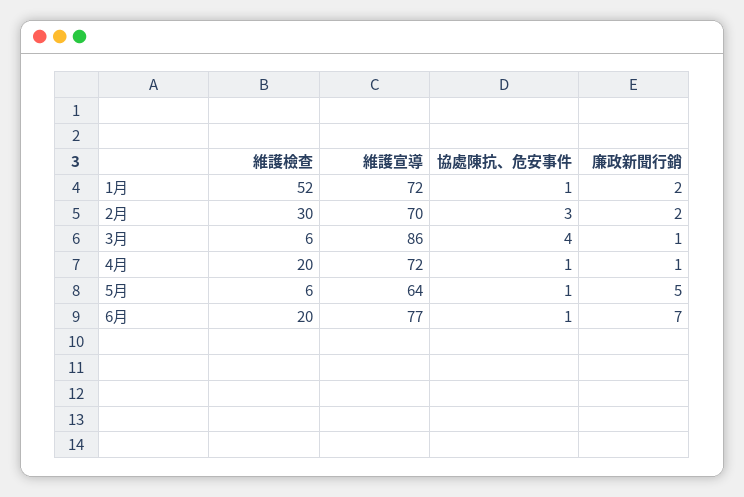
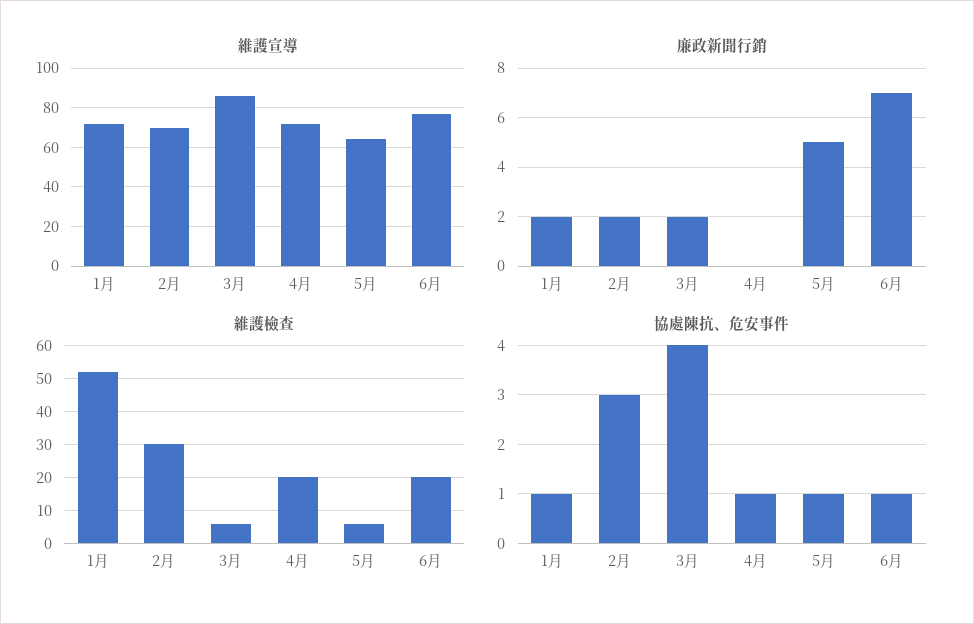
廉政新聞行銷, 3月: 1 -> 2
廉政新聞行銷, 4月: 1 -> 0

